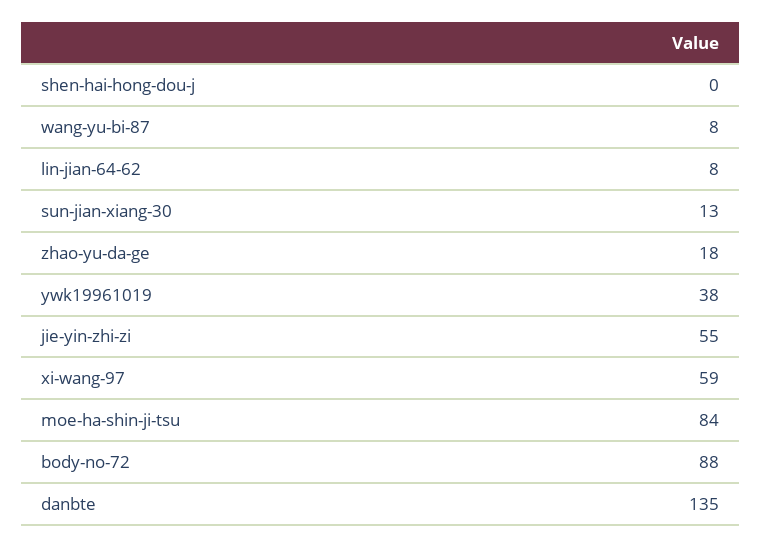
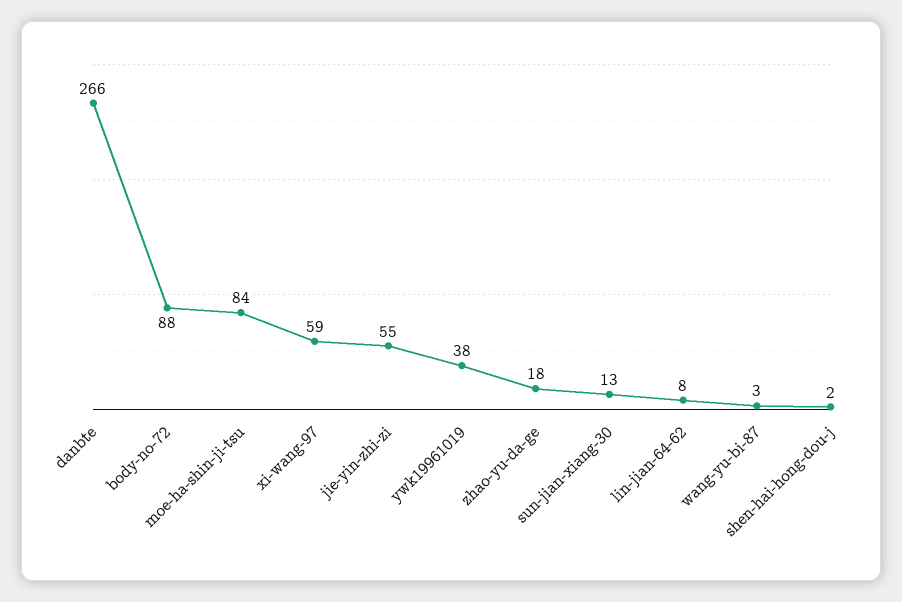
shen-hai-hong-dou-j: 0 -> 2
wang-yu-bi-87: 8 -> 3
danbte: 135 -> 266

